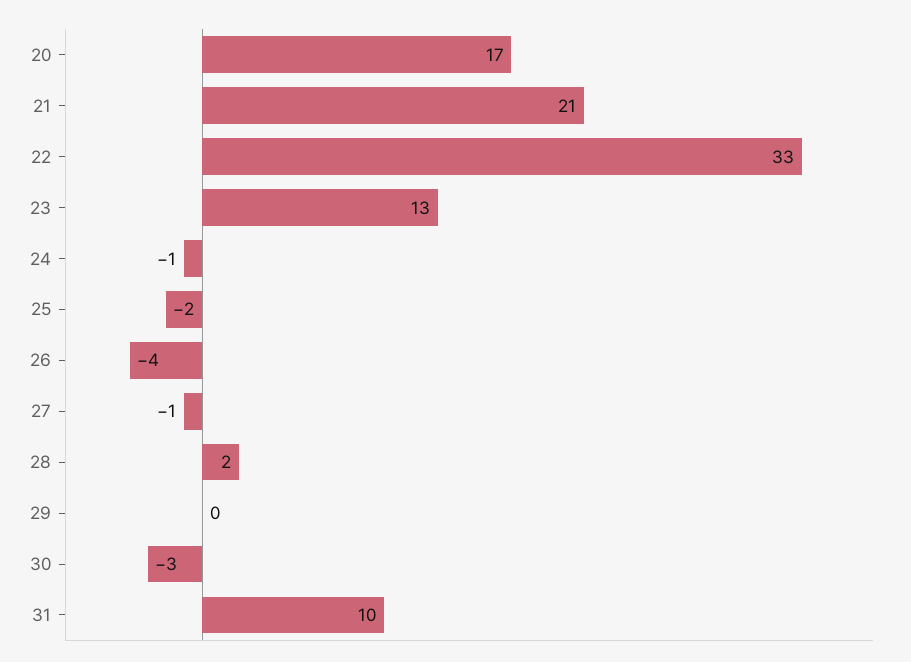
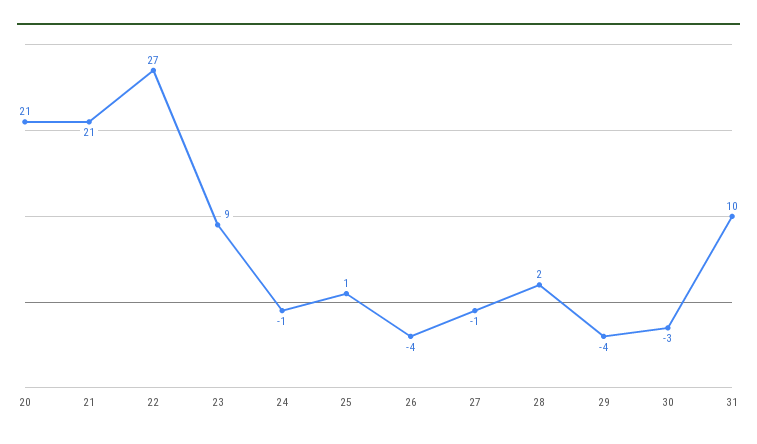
20: 17 -> 21
22: 33 -> 27
23: 13 -> 9
25: -2 -> 1
29: 0 -> -4

